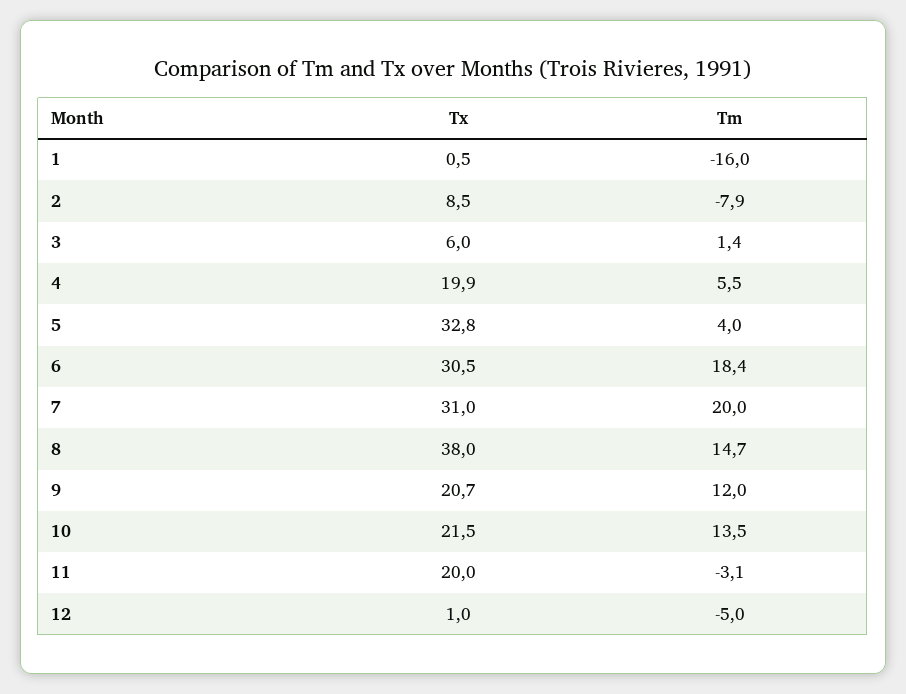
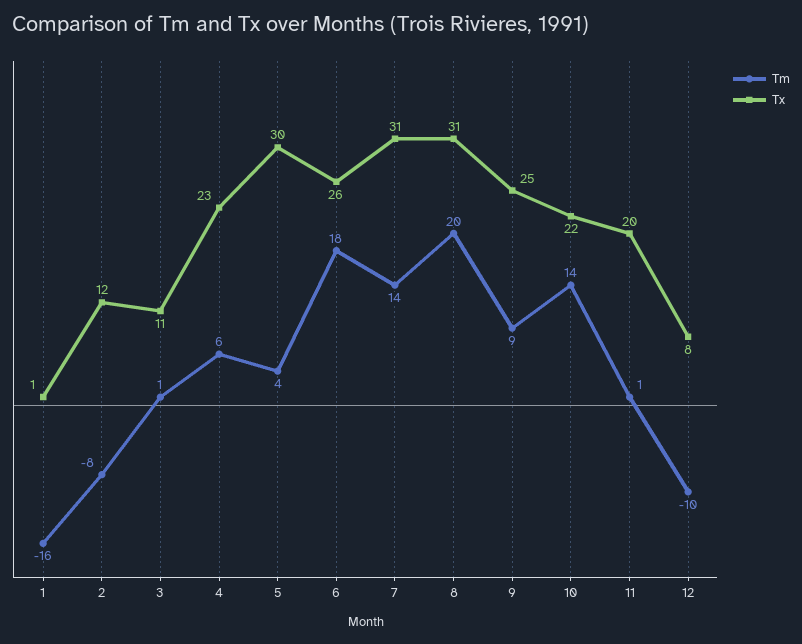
Tx, 2: 8.5 -> 12
Tx, 3: 6 -> 11
Tx, 4: 19.9 -> 23
Tx, 5: 32.8 -> 30
Tx, 6: 30.5 -> 26
Tm, 7: 20 -> 14
Tx, 8: 38 -> 31
Tm, 8: 14.7 -> 20
Tx, 9: 20.7 -> 25
Tm, 9: 12 -> 9
Tm, 11: -3.1 -> 1
Tx, 12: 1 -> 8
Tm, 12: -5 -> -10

